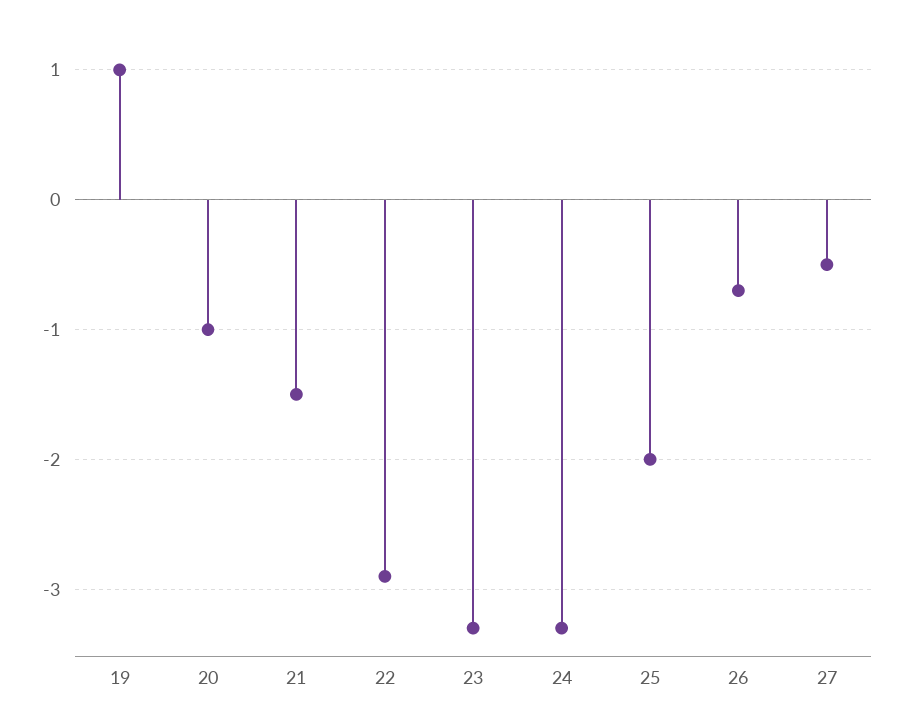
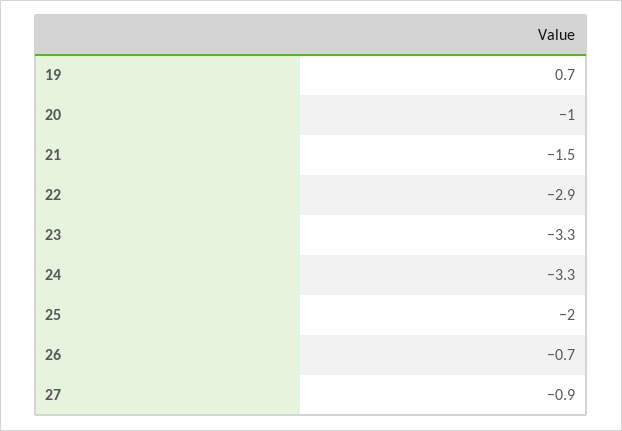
19: 1 -> 0.7
27: -0.5 -> -0.9

